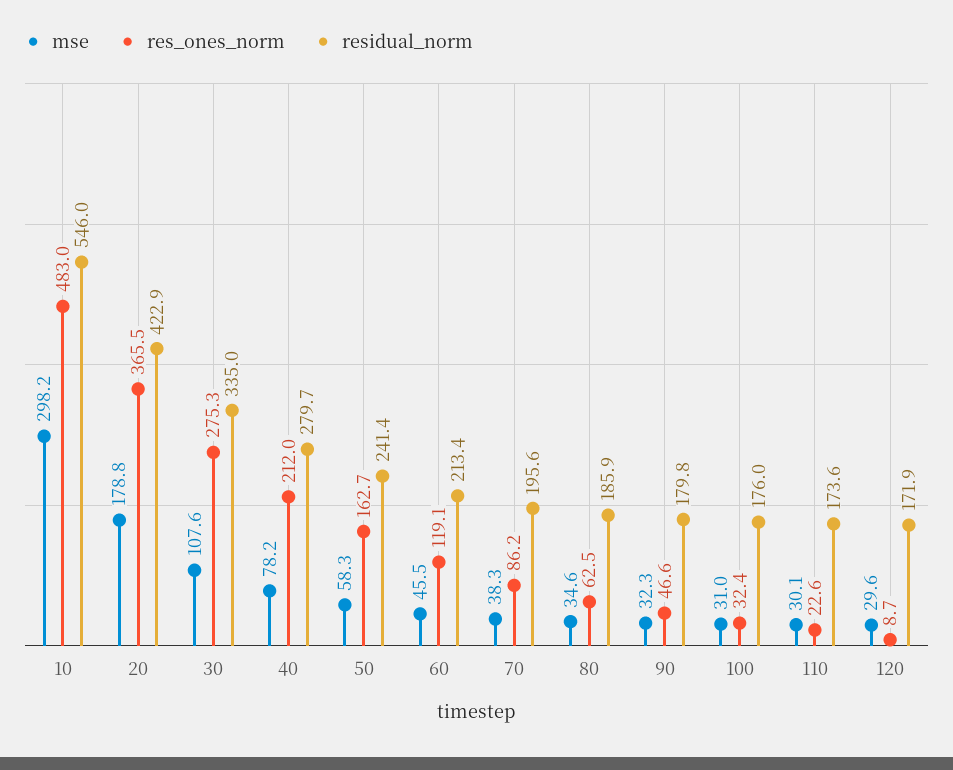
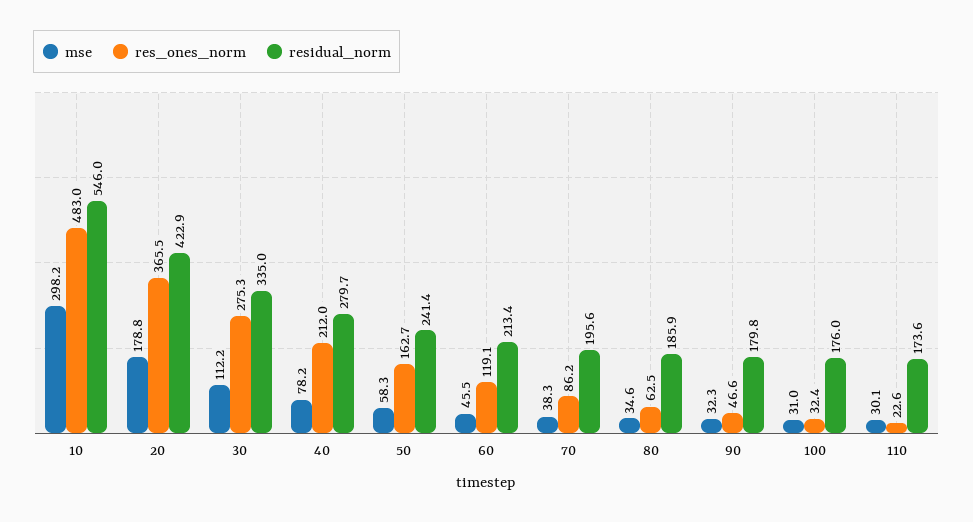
mse, 30: 107.6 -> 112.2
mse, 120: 29.6 -> none
res_ones_norm, 120: 8.7 -> none
residual_norm, 120: 171.9 -> none

